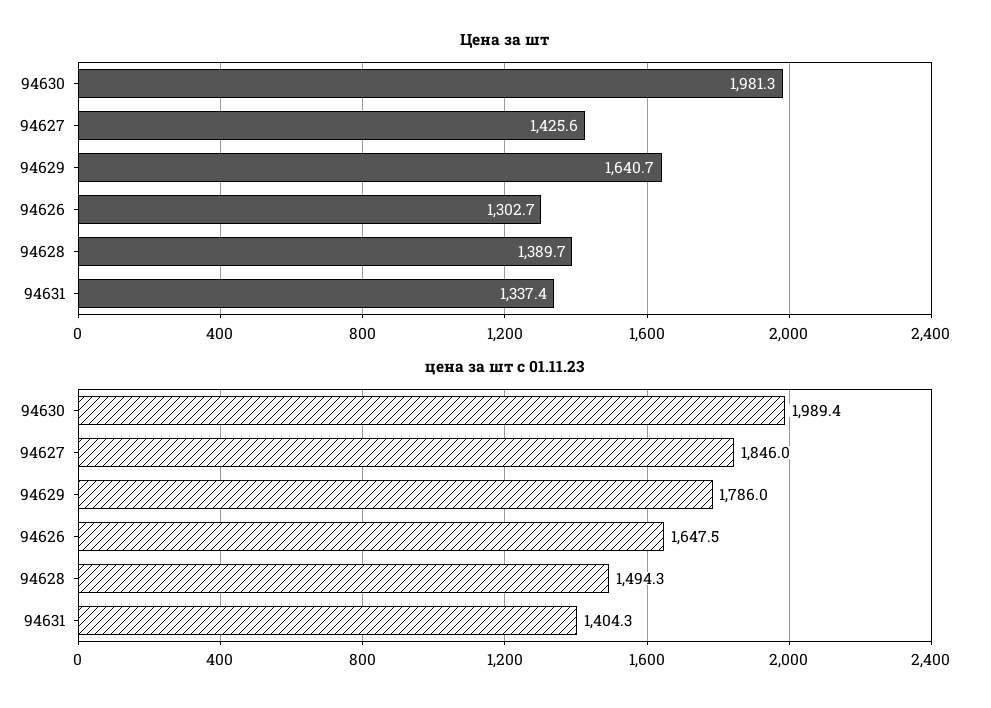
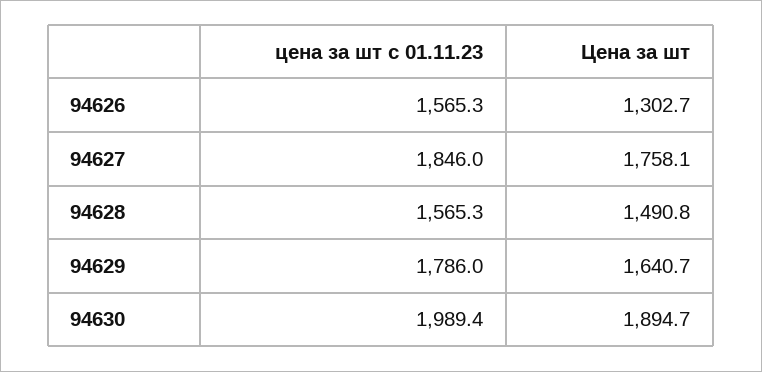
Цена за шт, 94630: 1981.3 -> 1894.7
Цена за шт, 94627: 1425.6 -> 1758.1
Цена за шт, 94628: 1389.7 -> 1490.8
Цена за шт, 94631: 1337.4 -> none
цена за шт с 01.11.23, 94626: 1647.5 -> 1565.3
цена за шт с 01.11.23, 94628: 1494.3 -> 1565.3
цена за шт с 01.11.23, 94631: 1404.3 -> none

